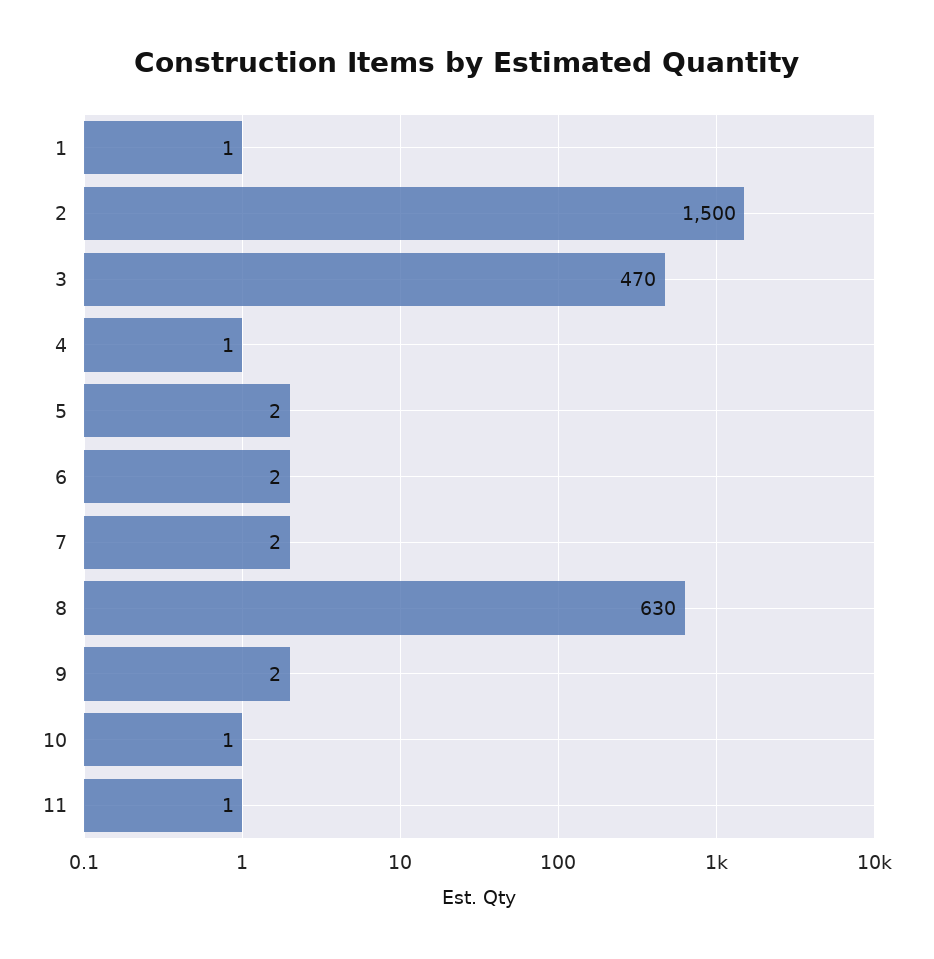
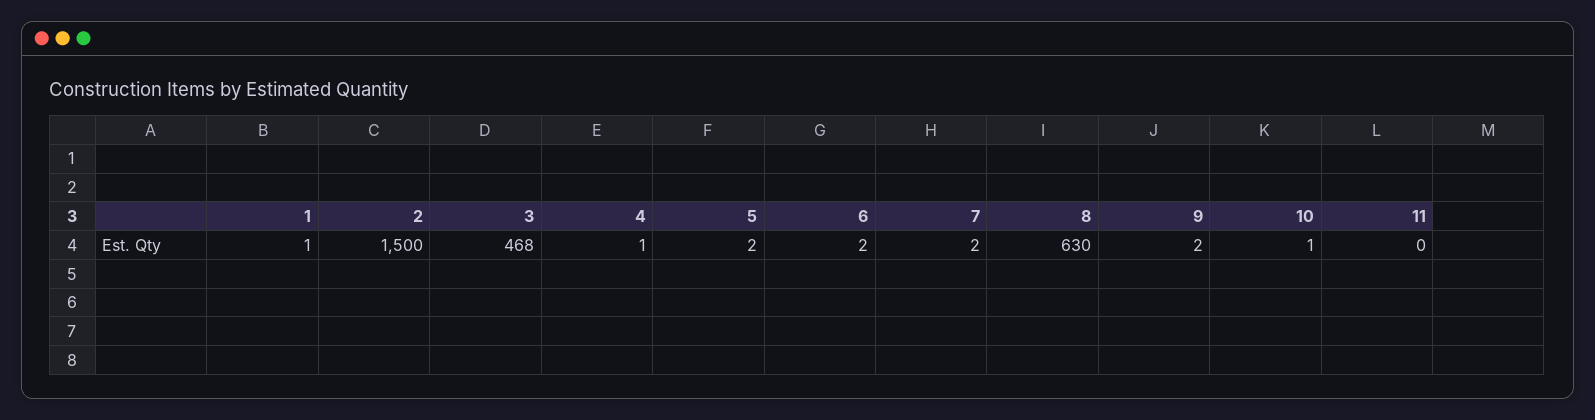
3: 470 -> 468
11: 1 -> 0

